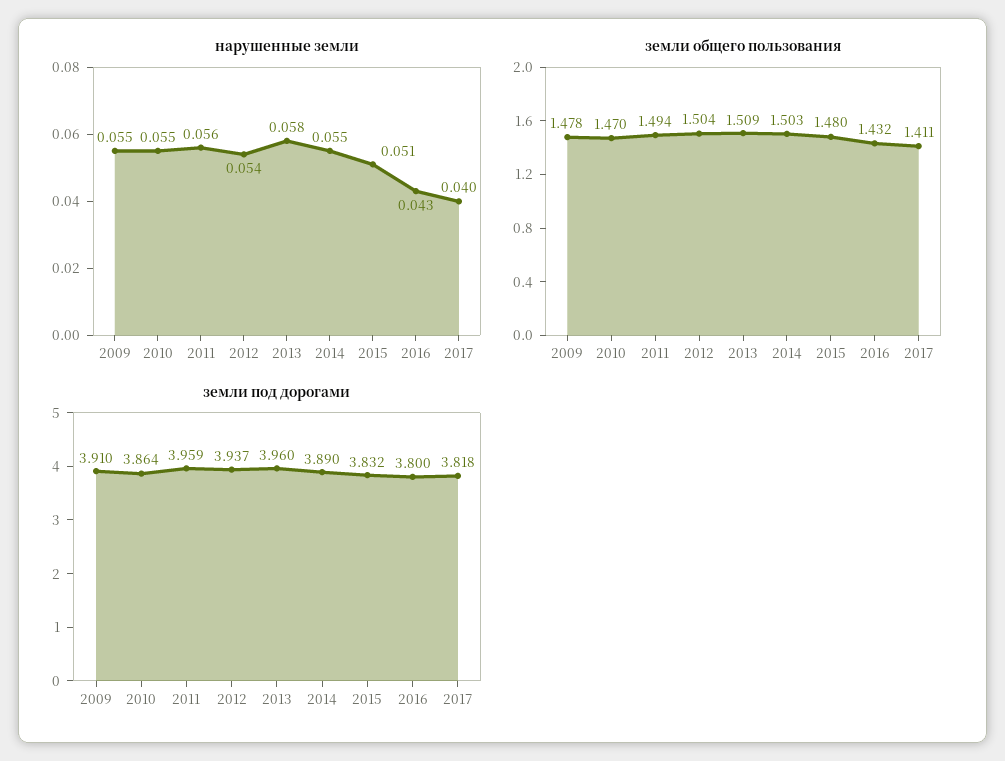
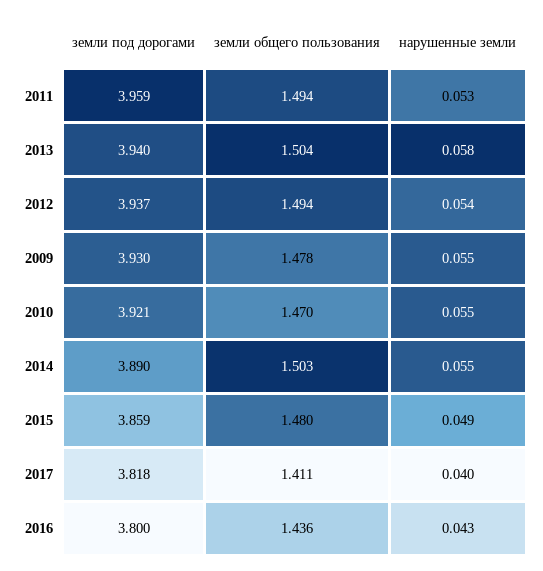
нарушенные земли, 2011: 0.056 -> 0.053
нарушенные земли, 2015: 0.051 -> 0.049
земли общего пользования, 2012: 1.504 -> 1.494
земли общего пользования, 2013: 1.509 -> 1.504
земли общего пользования, 2016: 1.432 -> 1.436
земли под дорогами, 2009: 3.91 -> 3.93
земли под дорогами, 2010: 3.864 -> 3.921
земли под дорогами, 2013: 3.96 -> 3.94
земли под дорогами, 2015: 3.832 -> 3.859

